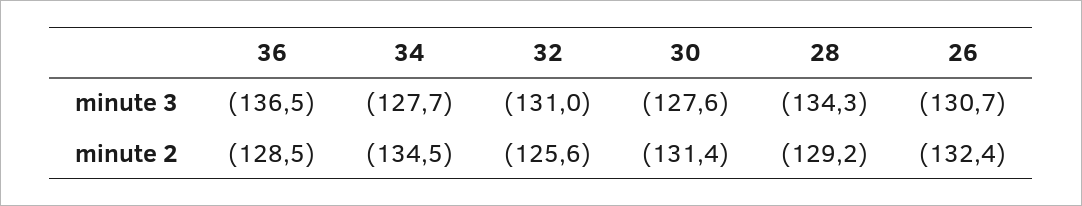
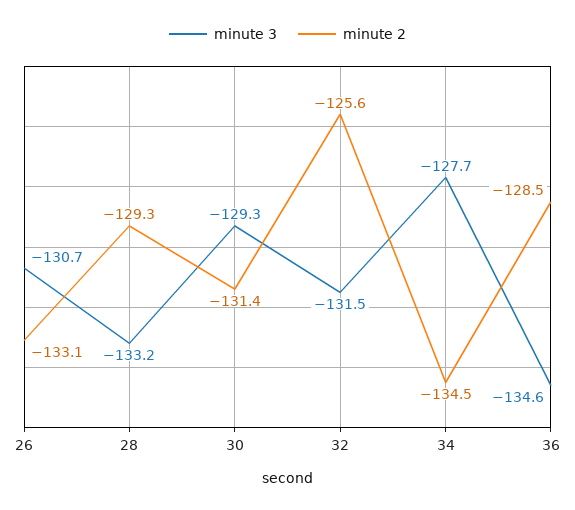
minute 3, 36: -136.5 -> -134.6
minute 3, 32: -131 -> -131.5
minute 3, 30: -127.6 -> -129.3
minute 3, 28: -134.3 -> -133.2
minute 2, 28: -129.2 -> -129.3
minute 2, 26: -132.4 -> -133.1

